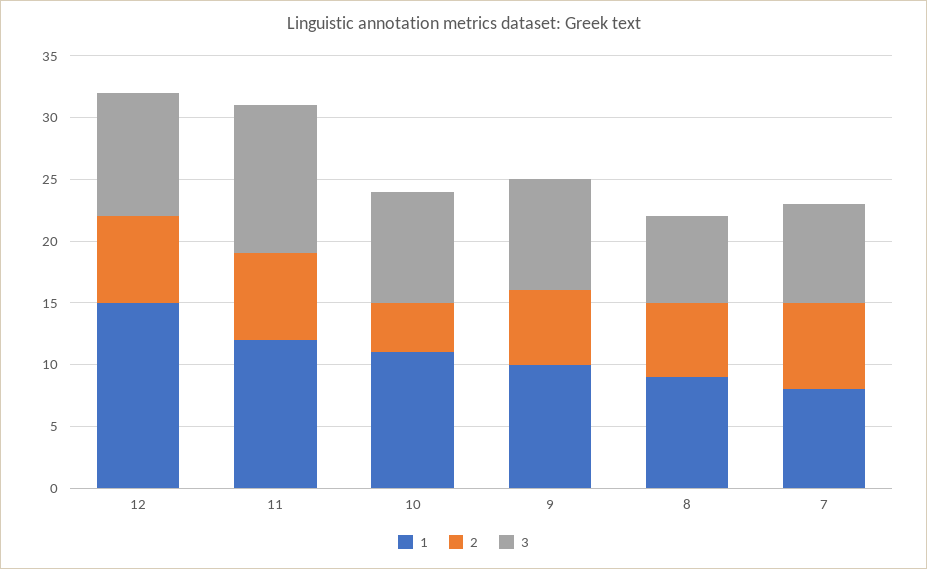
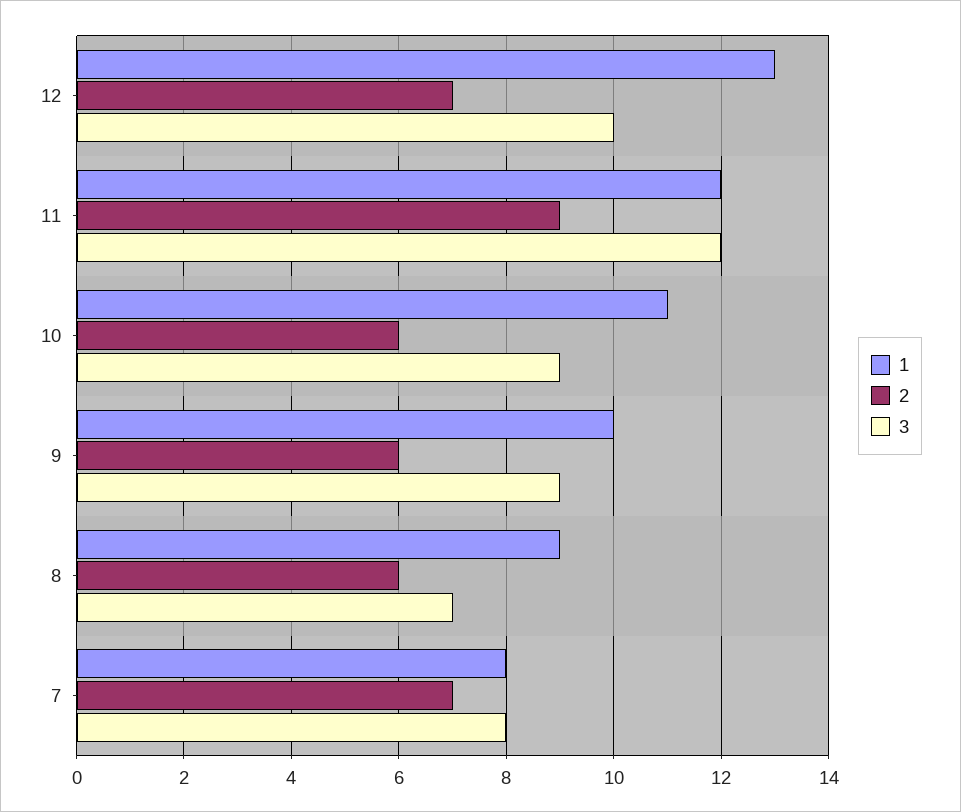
1, 12: 15 -> 13
2, 11: 7 -> 9
2, 10: 4 -> 6

